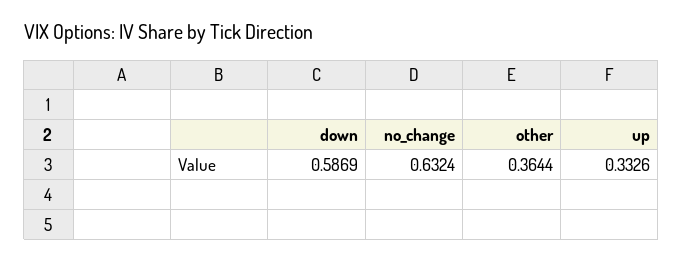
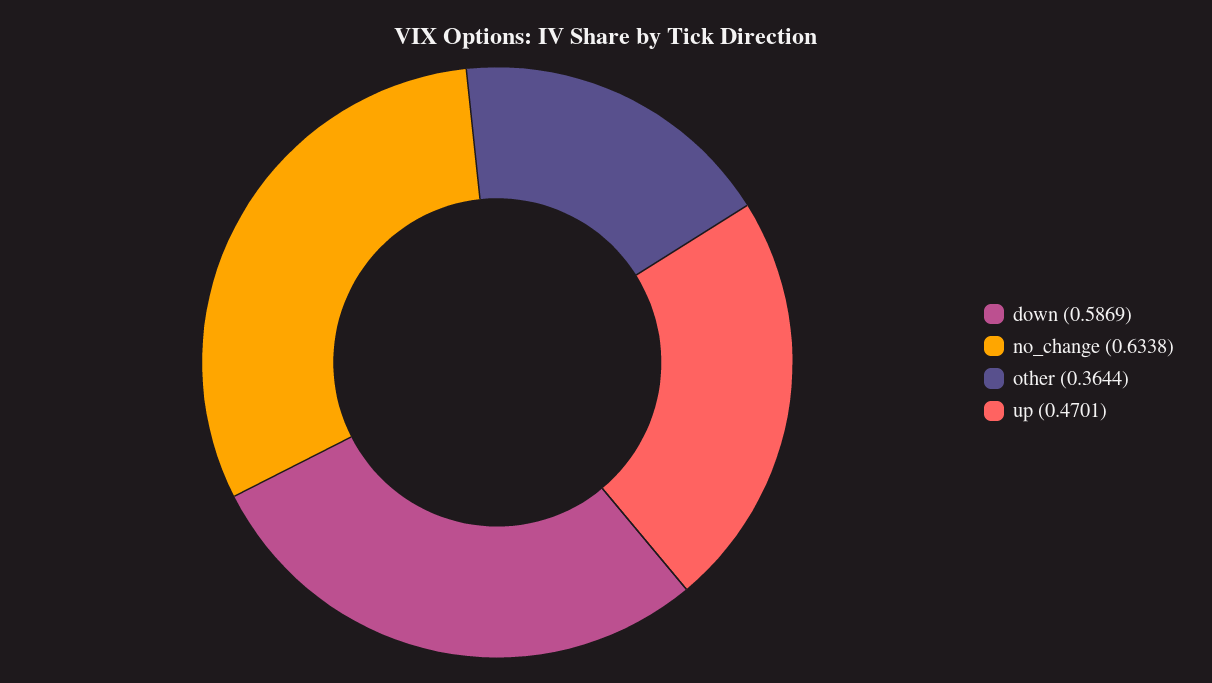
no_change: 0.6324 -> 0.6338
up: 0.3326 -> 0.4701

